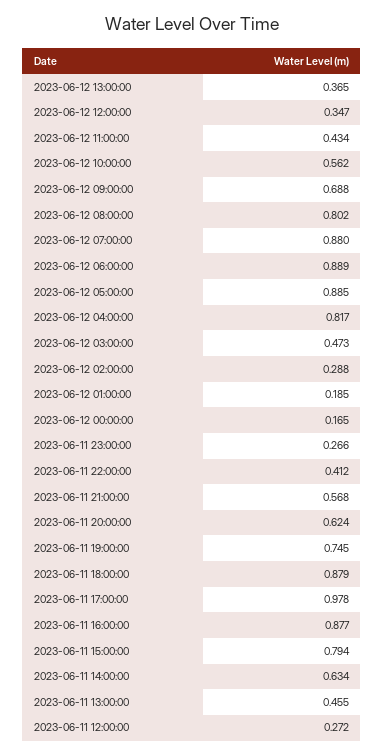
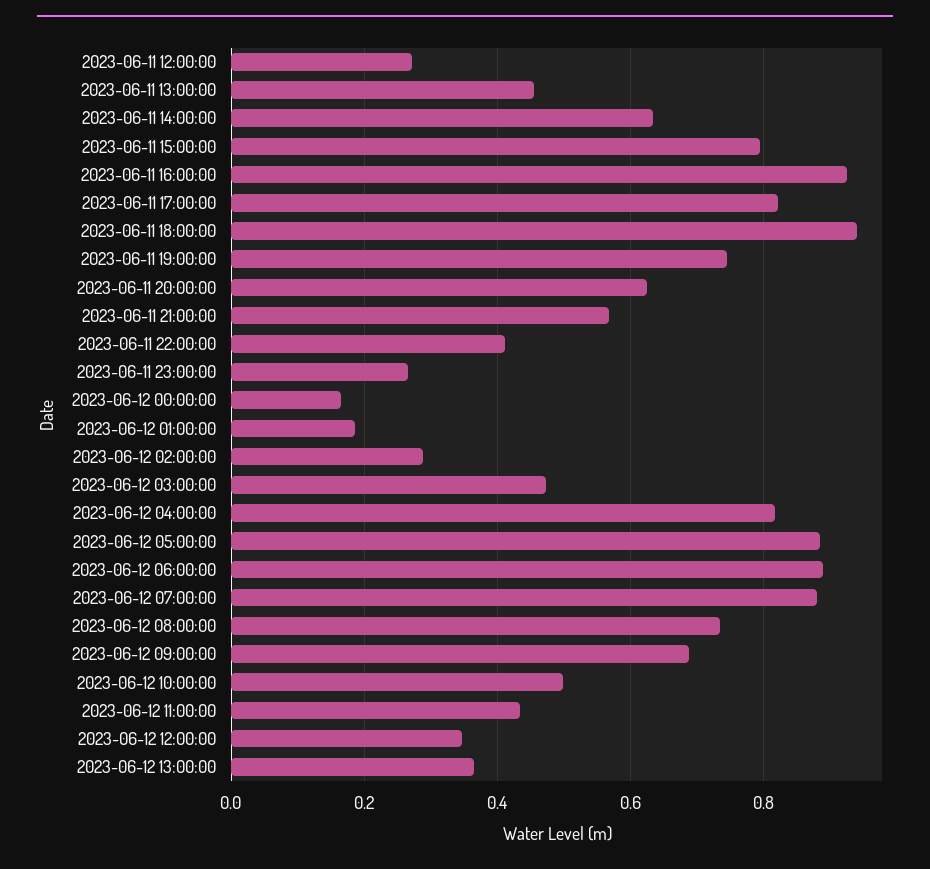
2023-06-12 10:00:00: 0.562 -> 0.5
2023-06-12 08:00:00: 0.802 -> 0.74
2023-06-11 18:00:00: 0.879 -> 0.94
2023-06-11 17:00:00: 0.978 -> 0.82
2023-06-11 16:00:00: 0.877 -> 0.92

